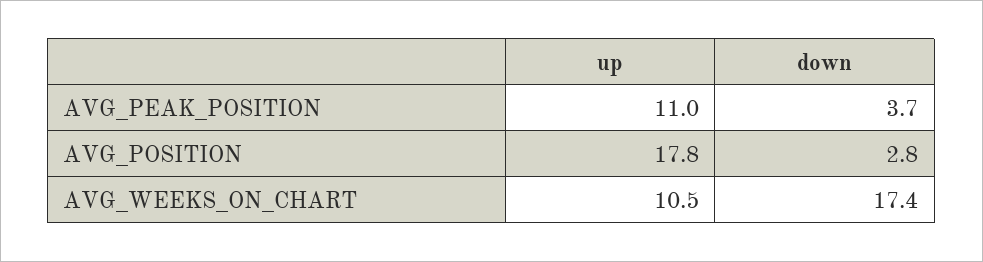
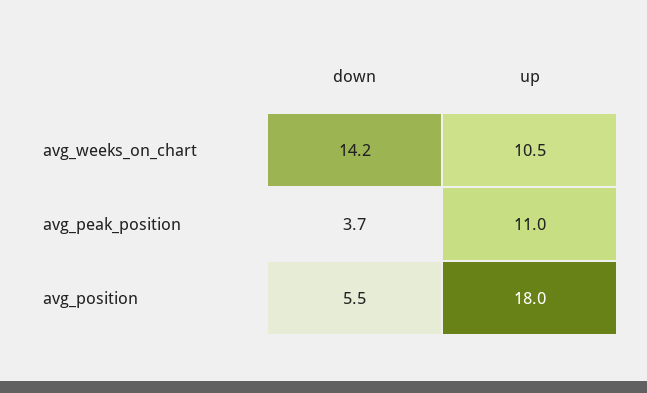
up, AVG_POSITION: 17.8 -> 18
down, AVG_POSITION: 2.8 -> 5.5
down, AVG_WEEKS_ON_CHART: 17.4 -> 14.2

